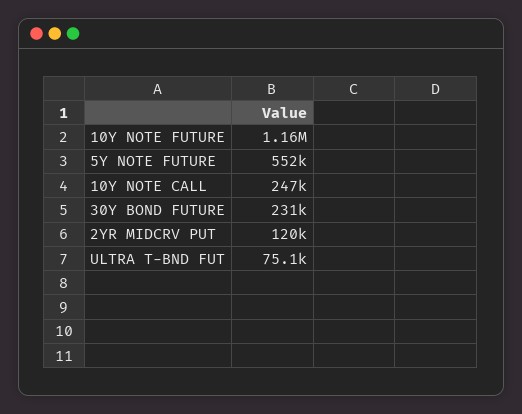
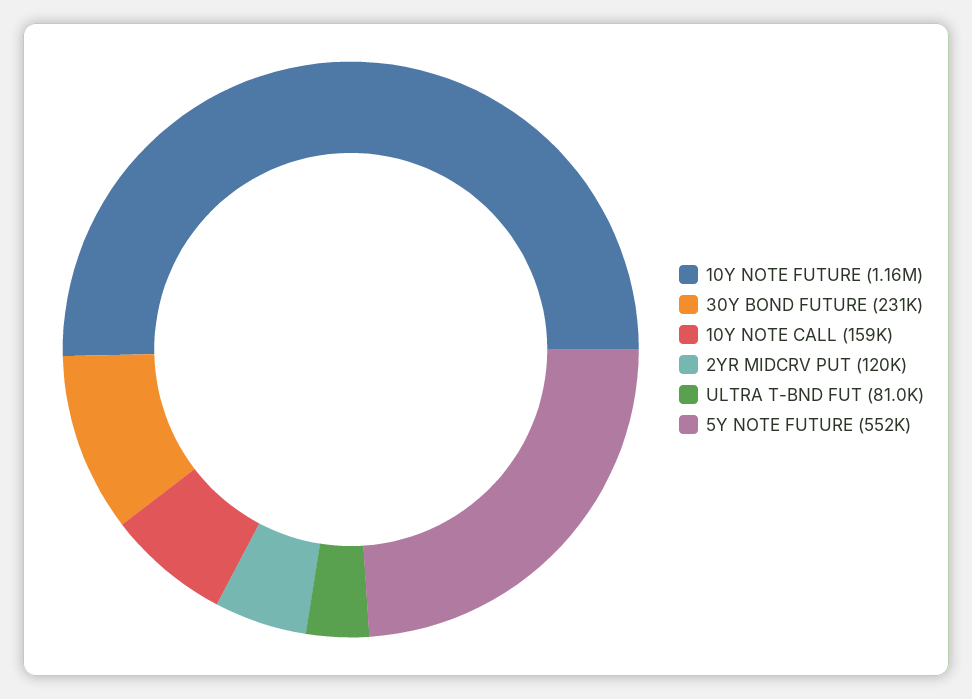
10Y NOTE CALL: 247000 -> 159000
ULTRA T-BND FUT: 75100 -> 81000

